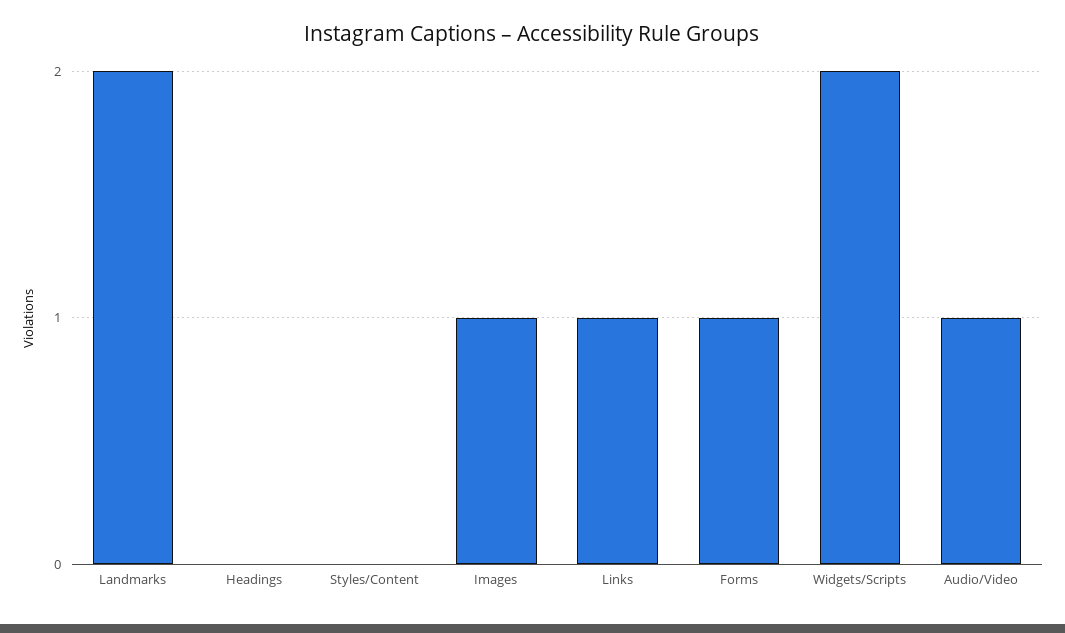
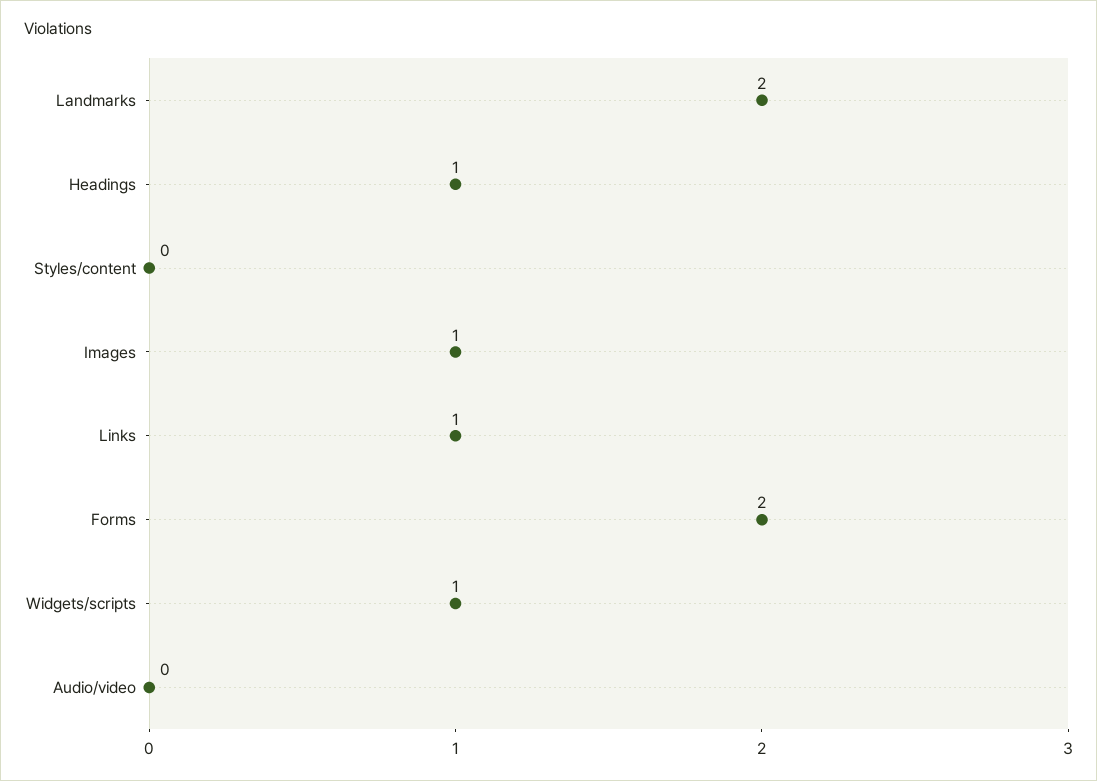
Headings: 0 -> 1
Forms: 1 -> 2
Widgets/Scripts: 2 -> 1
Audio/Video: 1 -> 0

